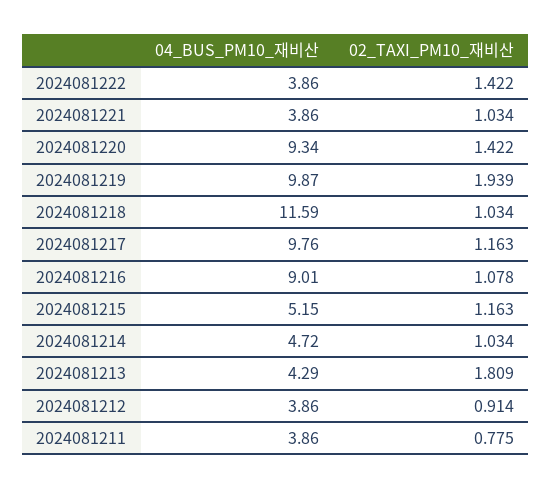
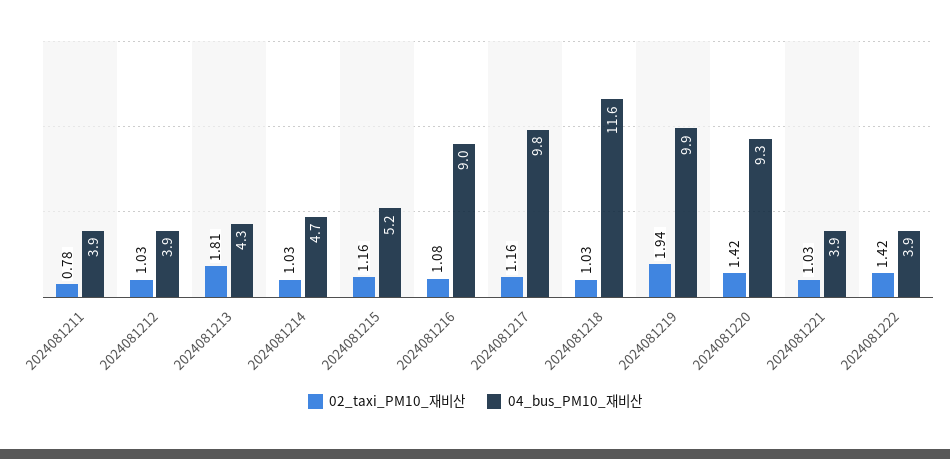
02_TAXI_PM10_재비산, 2024081212: 0.914 -> 1.03

